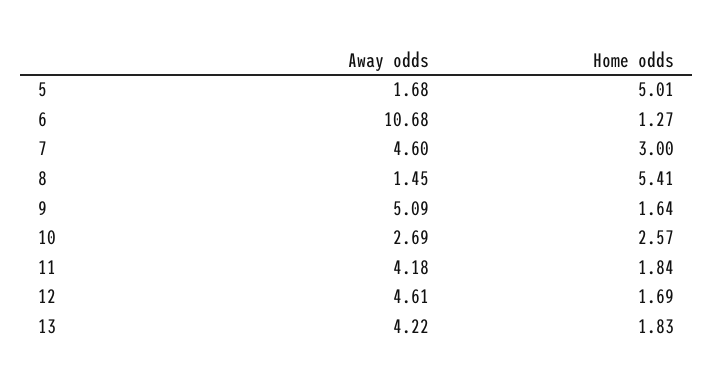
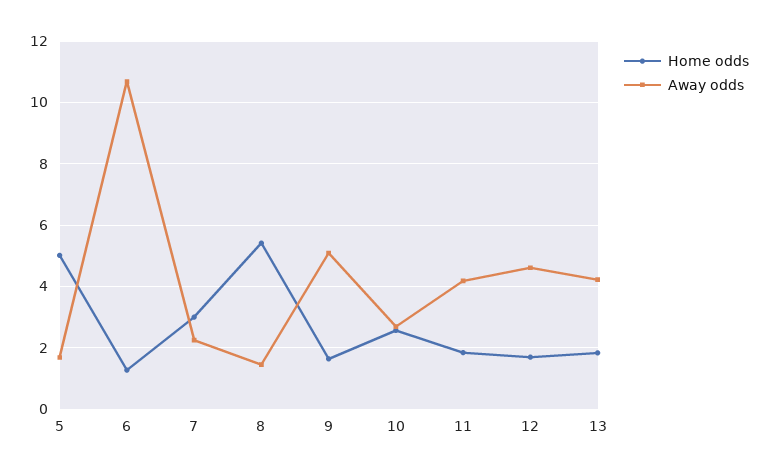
Away odds, 7: 4.6 -> 2.2

